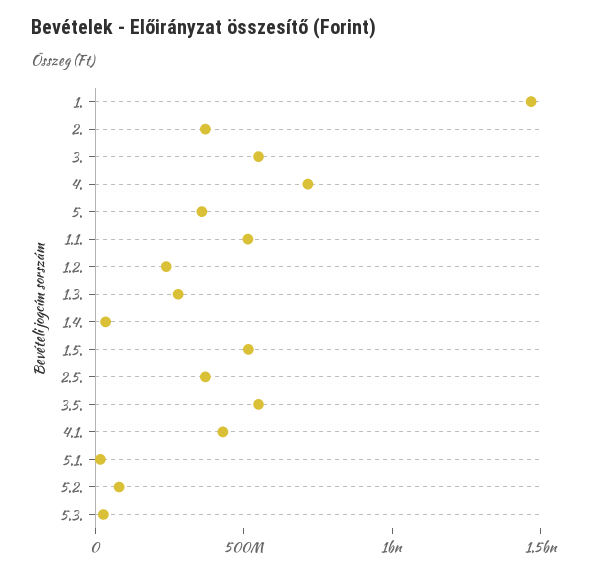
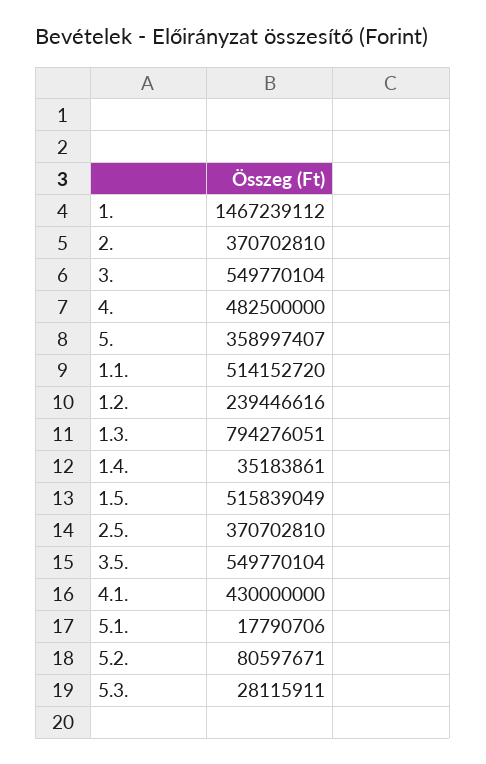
4.: 700000000 -> 482500000
1.3.: 300000000 -> 794276051

